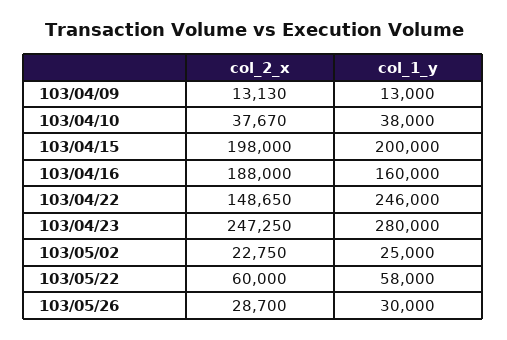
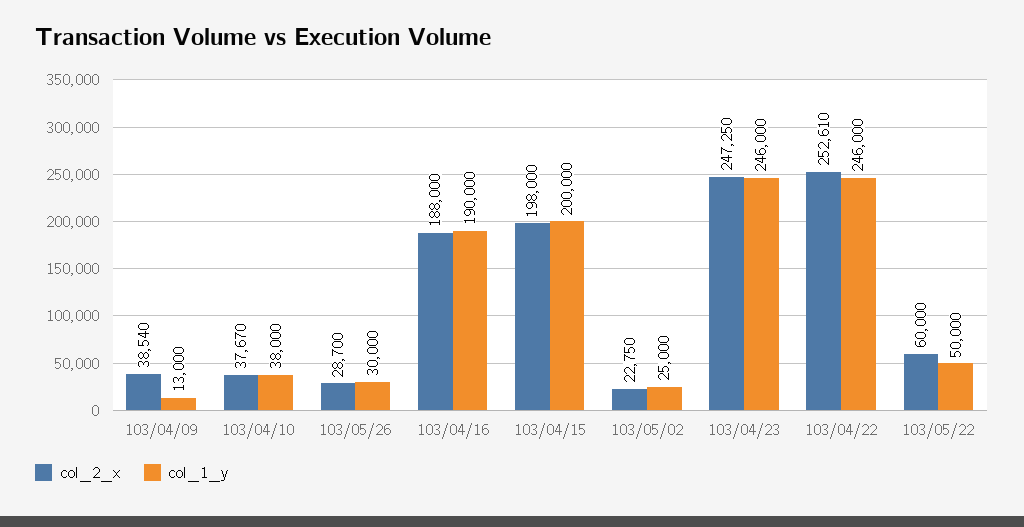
col_2_x, 103/04/09: 13130 -> 38540
col_1_y, 103/04/16: 160000 -> 190000
col_2_x, 103/04/22: 148650 -> 252610
col_1_y, 103/04/23: 280000 -> 246000
col_1_y, 103/05/22: 58000 -> 50000

